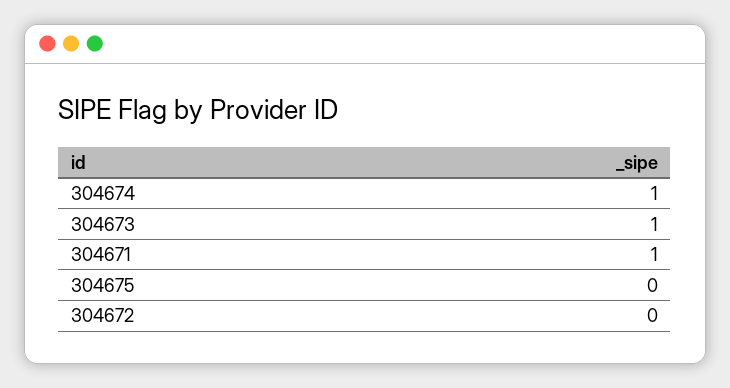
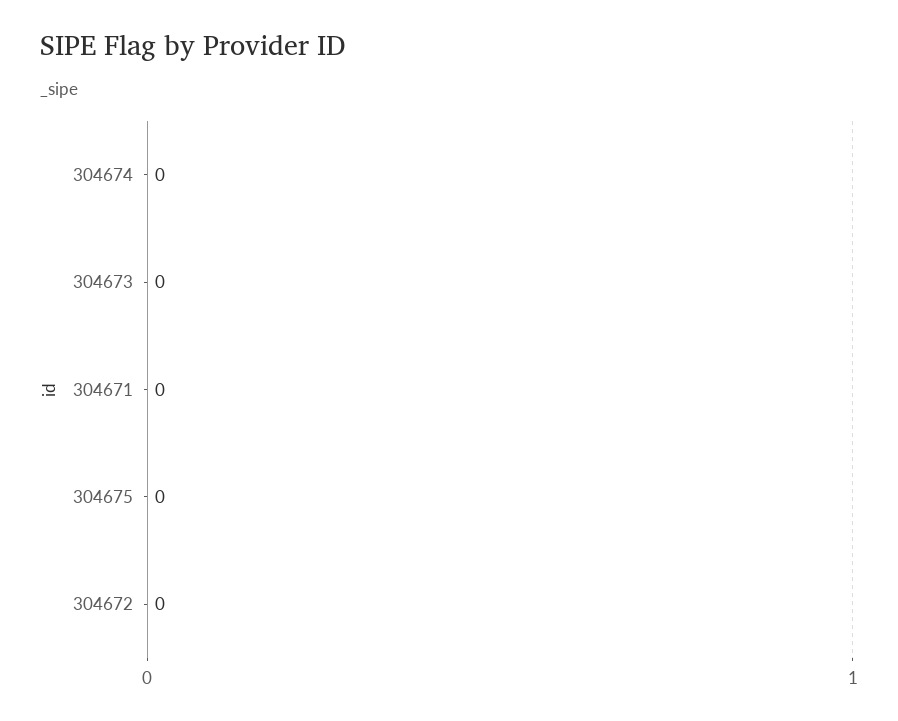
304674: 1 -> 0
304673: 1 -> 0
304671: 1 -> 0

